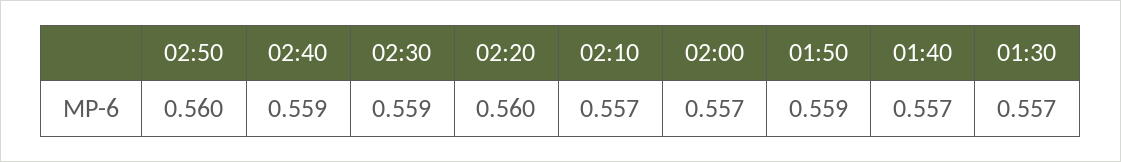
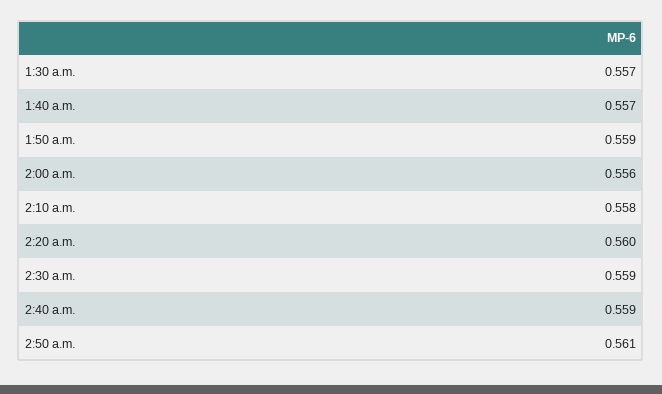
02:50: 0.56 -> 0.561
02:10: 0.557 -> 0.558
02:00: 0.557 -> 0.556

